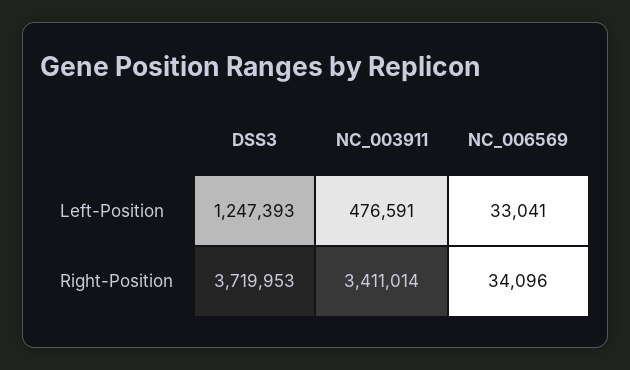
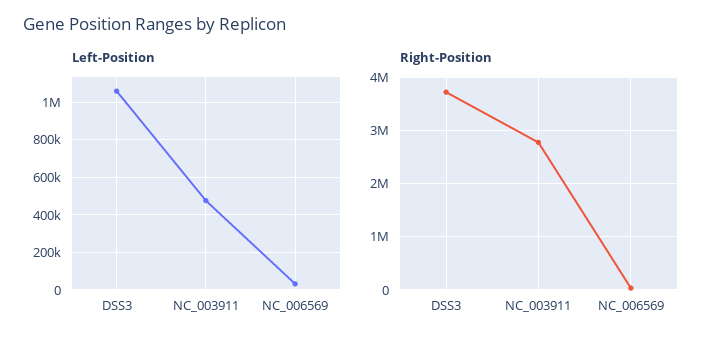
Left-Position, DSS3: 1247393 -> 1050000
Right-Position, NC_003911: 3411014 -> 2800000

